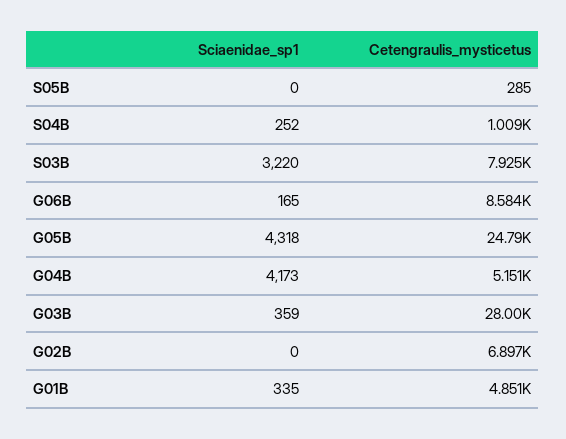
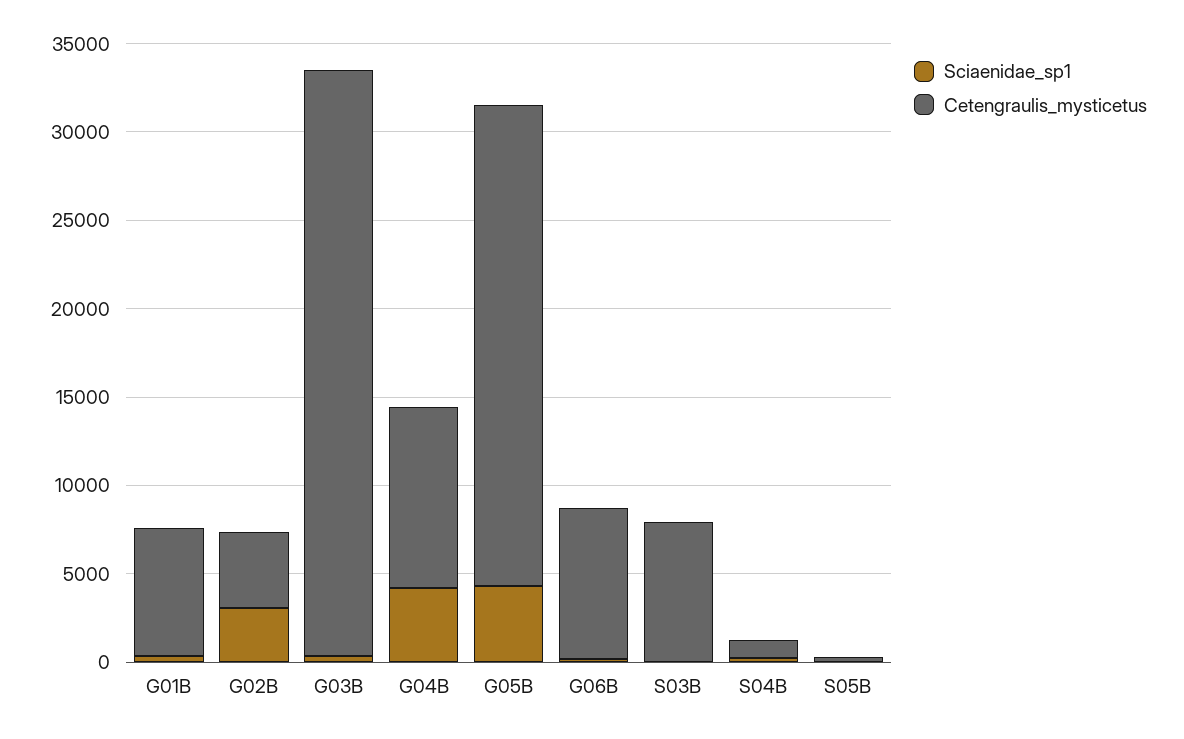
Sciaenidae_sp1, S03B: 3220 -> 0
Cetengraulis_mysticetus, G05B: 24790 -> 27000
Cetengraulis_mysticetus, G04B: 5151 -> 10000
Cetengraulis_mysticetus, G03B: 28000 -> 33000
Sciaenidae_sp1, G02B: 0 -> 3000
Cetengraulis_mysticetus, G02B: 6897 -> 4000
Cetengraulis_mysticetus, G01B: 4851 -> 7000

